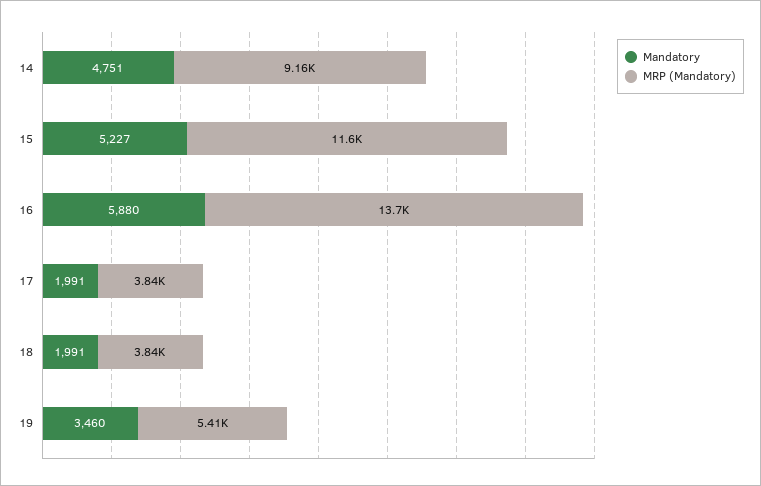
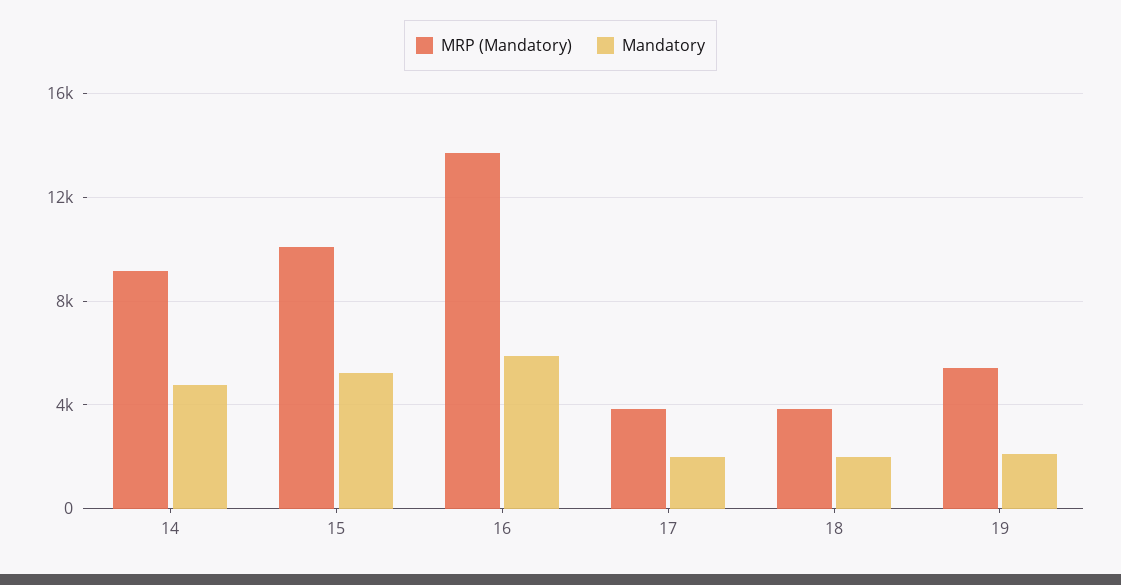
MRP (Mandatory), 15: 11600 -> 10000
Mandatory, 19: 3460 -> 2000

